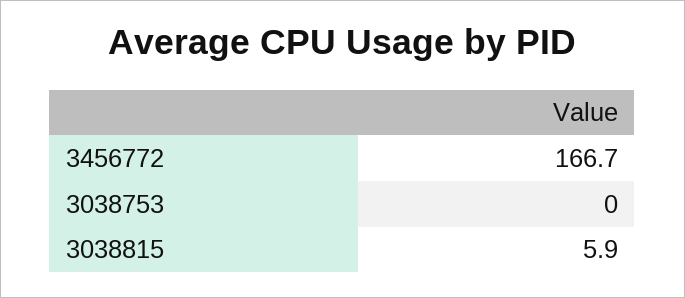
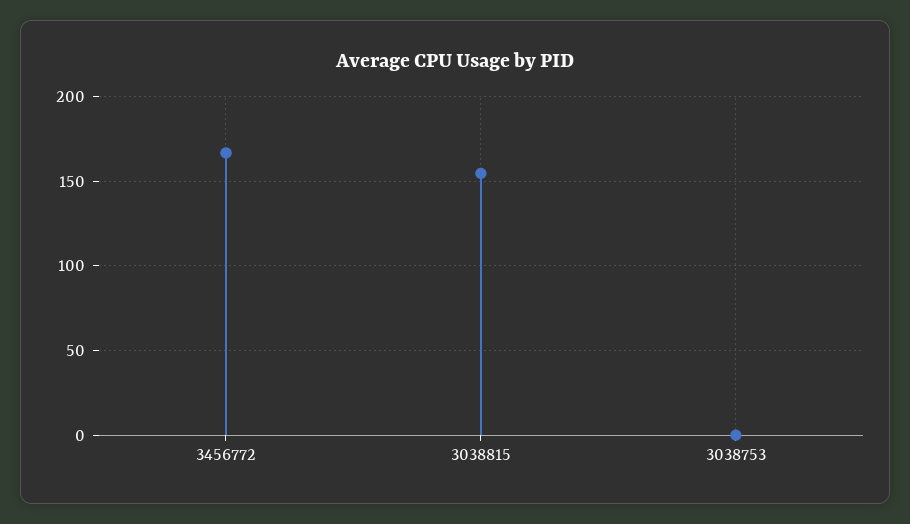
3038815: 5.9 -> 155

